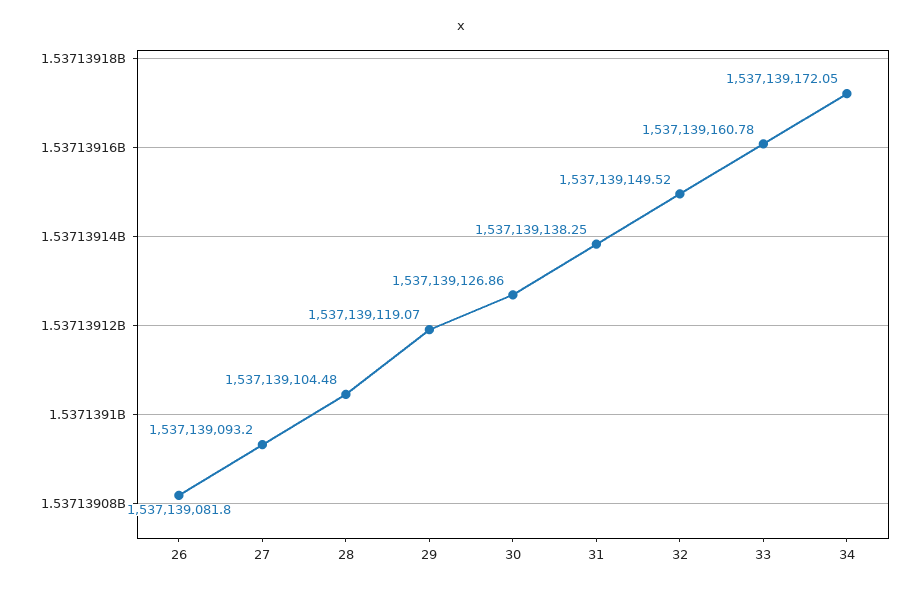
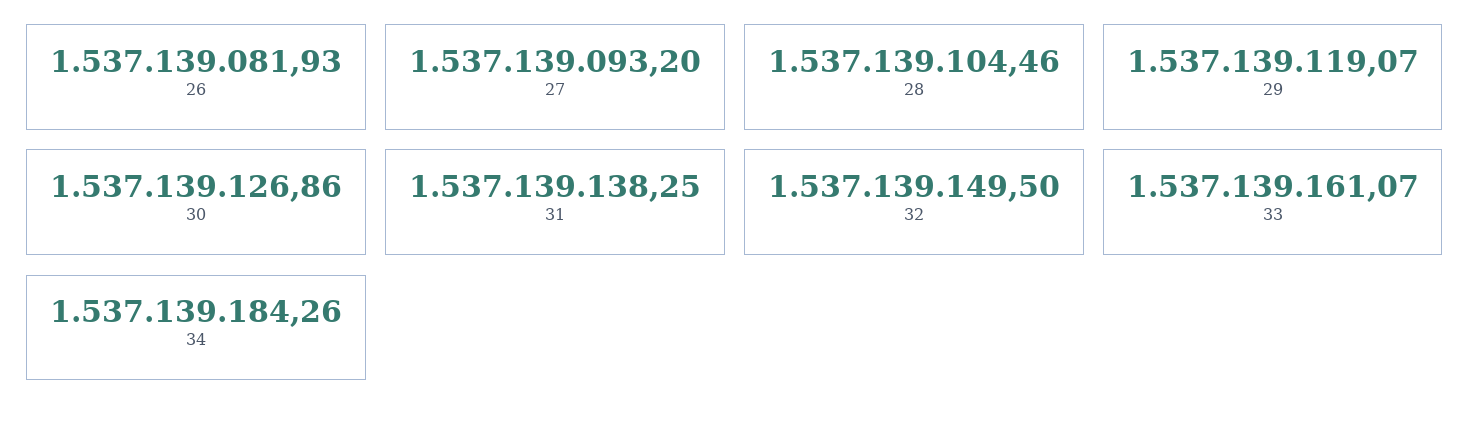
26: 1537139081.8 -> 1537139081.93
28: 1537139104.48 -> 1537139104.46
32: 1537139149.52 -> 1537139149.5
33: 1537139160.78 -> 1537139161.07
34: 1537139172.05 -> 1537139184.26

